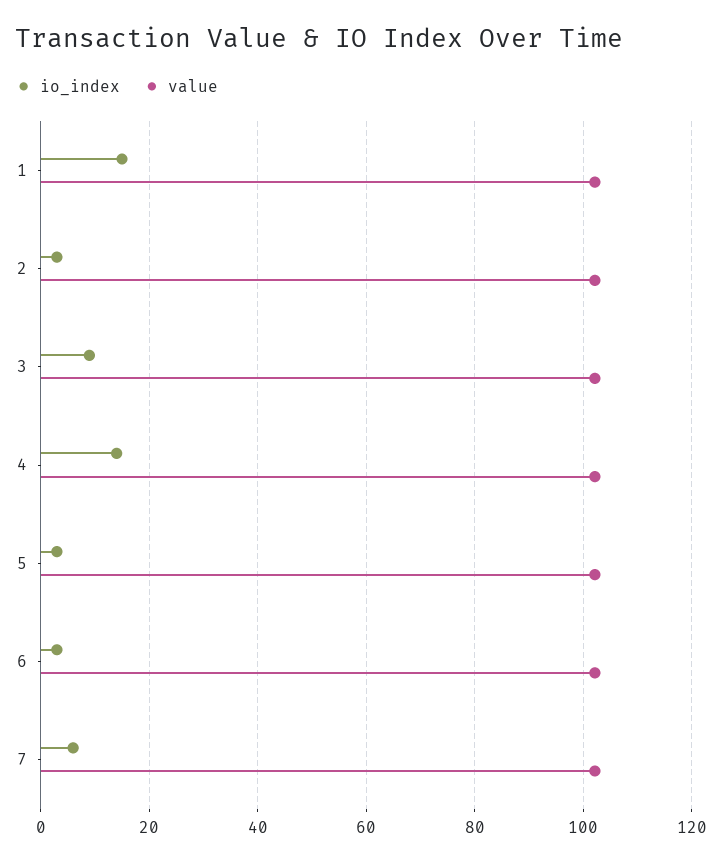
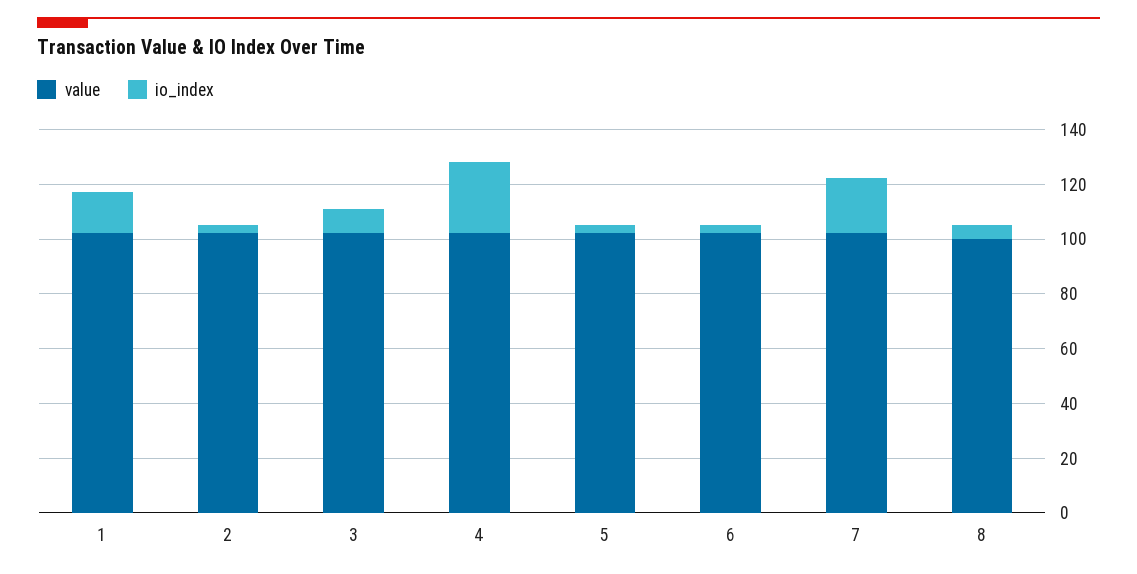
io_index, 4: 14 -> 25
io_index, 7: 6 -> 20
value, 8: none -> 100
io_index, 8: none -> 5

